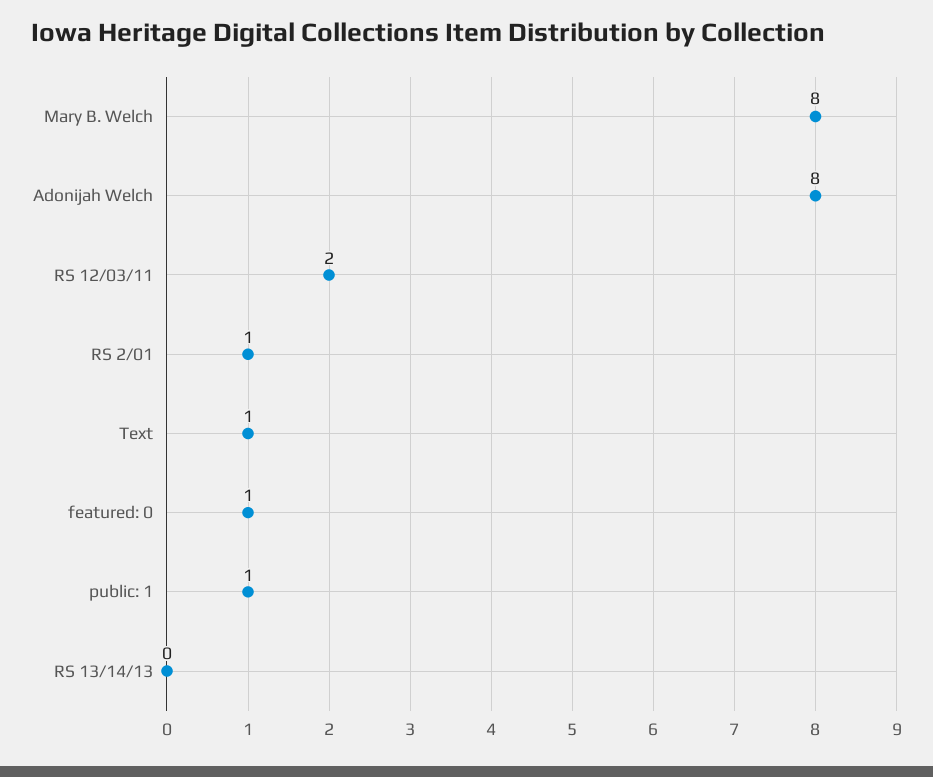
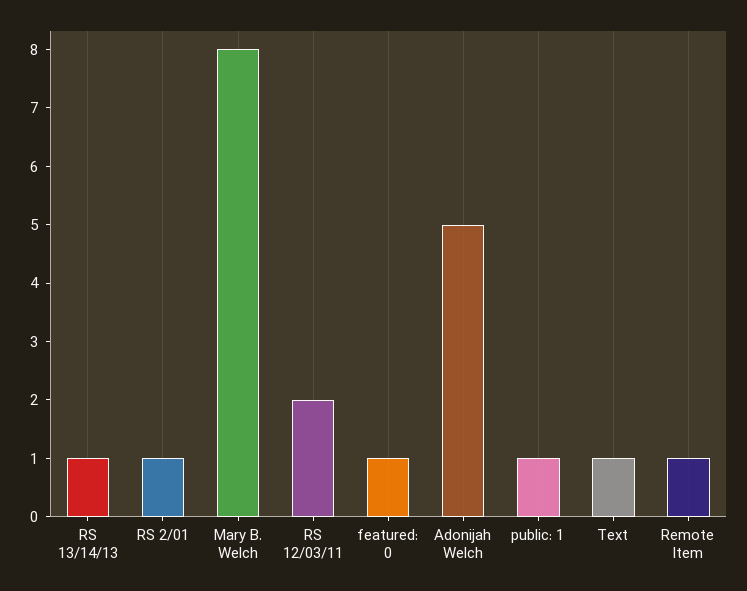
Adonijah Welch: 8 -> 5
RS 13/14/13: 0 -> 1
Remote Item: none -> 1

